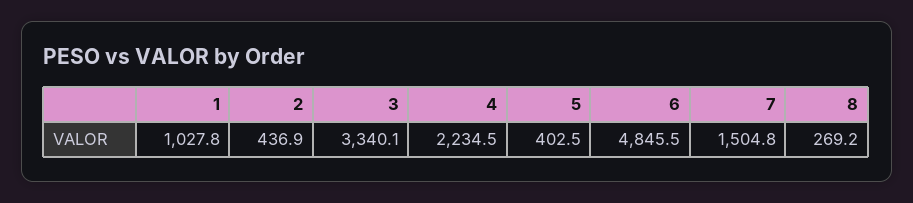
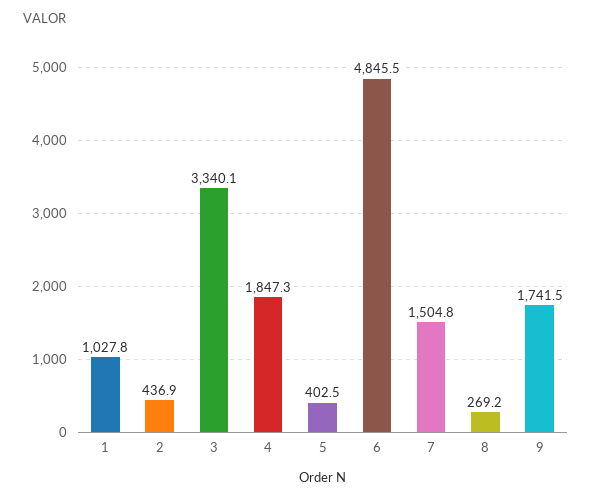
4: 2234.5 -> 1847.3
9: none -> 1741.5

